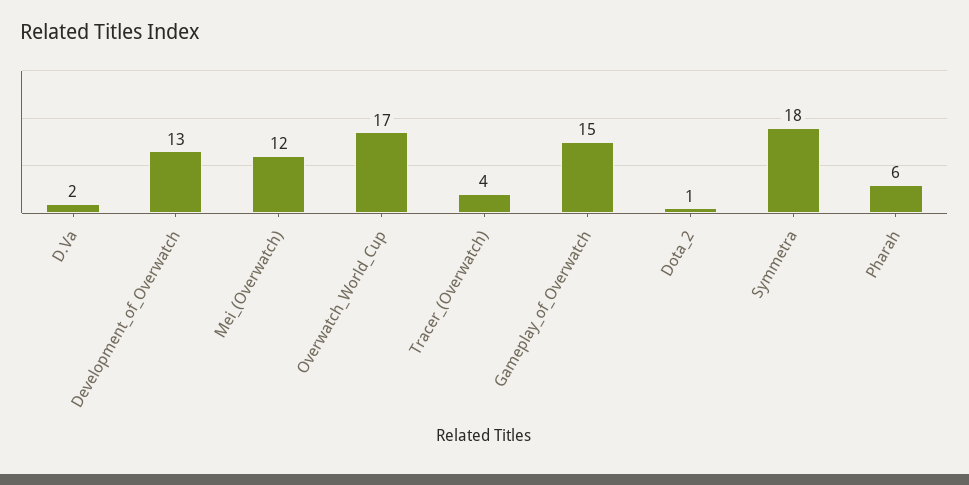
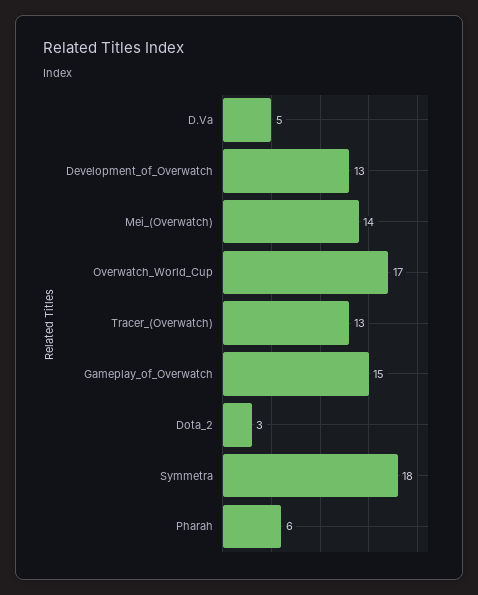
D.Va: 2 -> 5
Mei_(Overwatch): 12 -> 14
Tracer_(Overwatch): 4 -> 13
Dota_2: 1 -> 3

